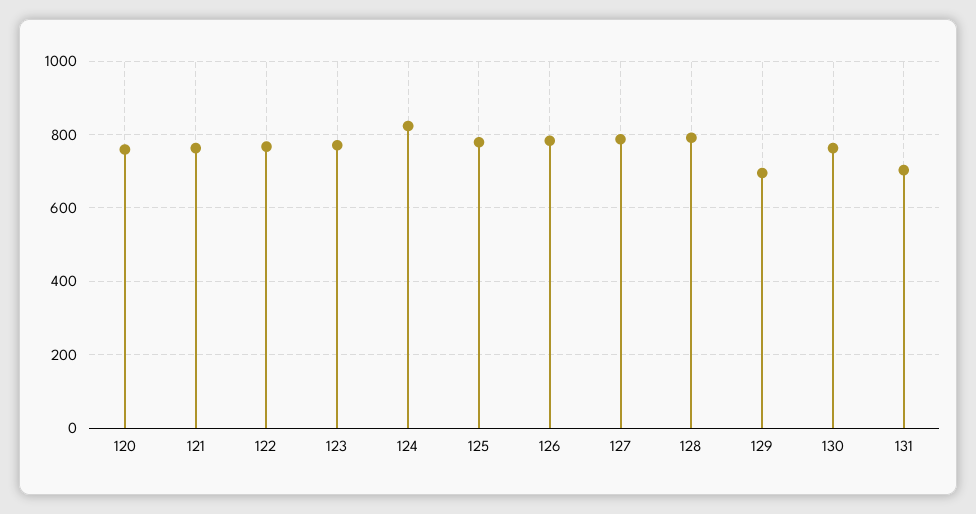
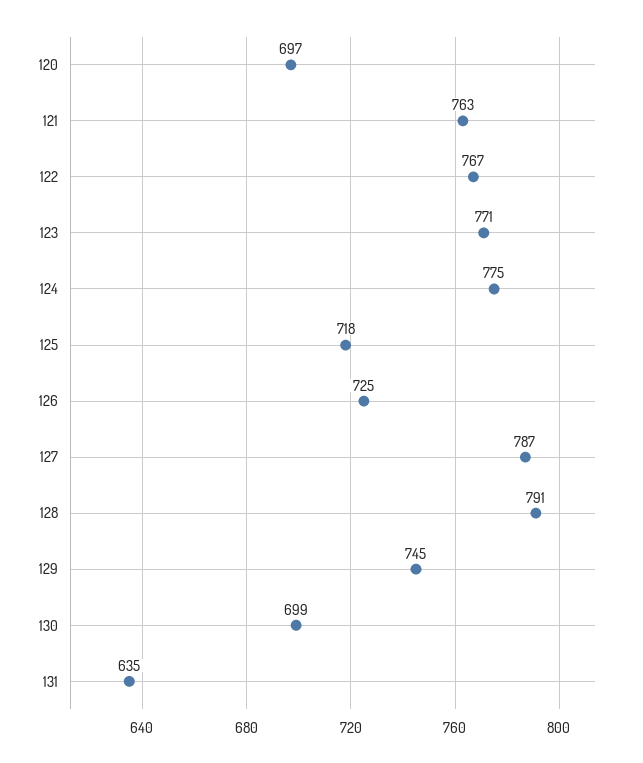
120: 760 -> 697
124: 820 -> 775
125: 780 -> 718
126: 780 -> 725
129: 700 -> 745
130: 760 -> 699
131: 700 -> 635

